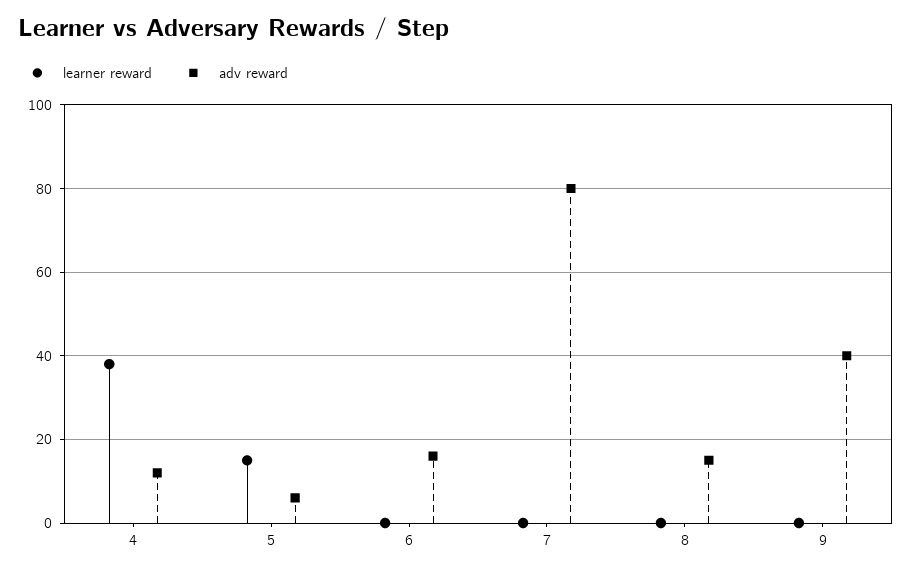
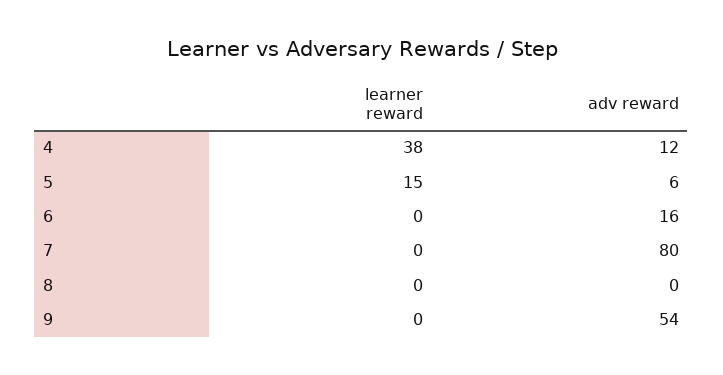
adv reward, 8: 15 -> 0
adv reward, 9: 40 -> 54

